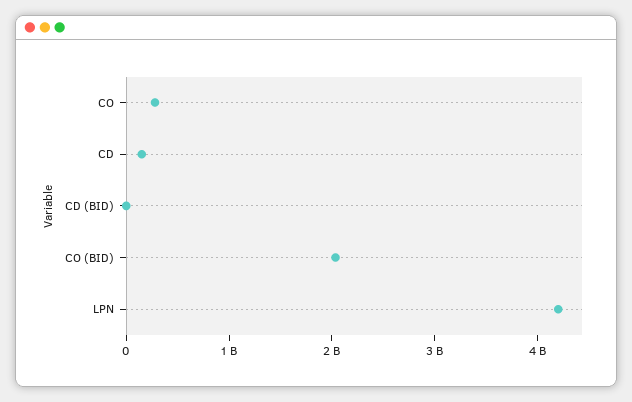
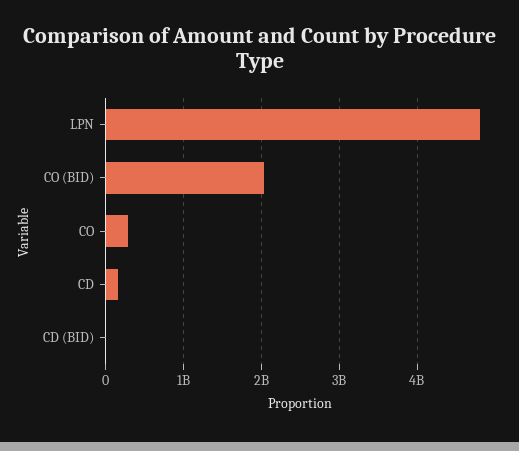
LPN: 4200000000 -> 4800000000

